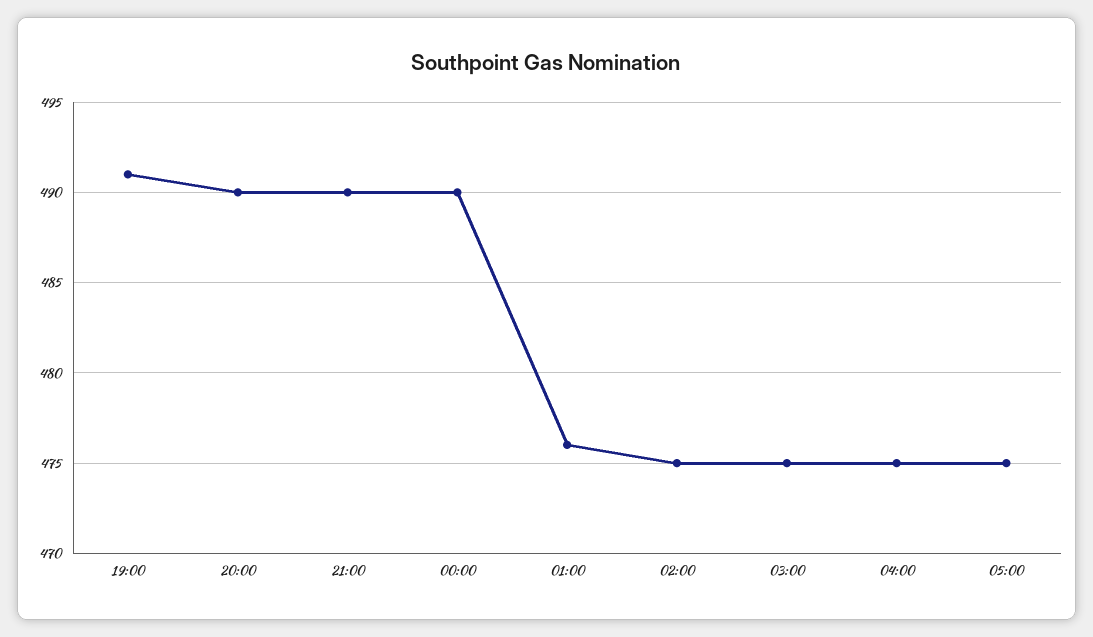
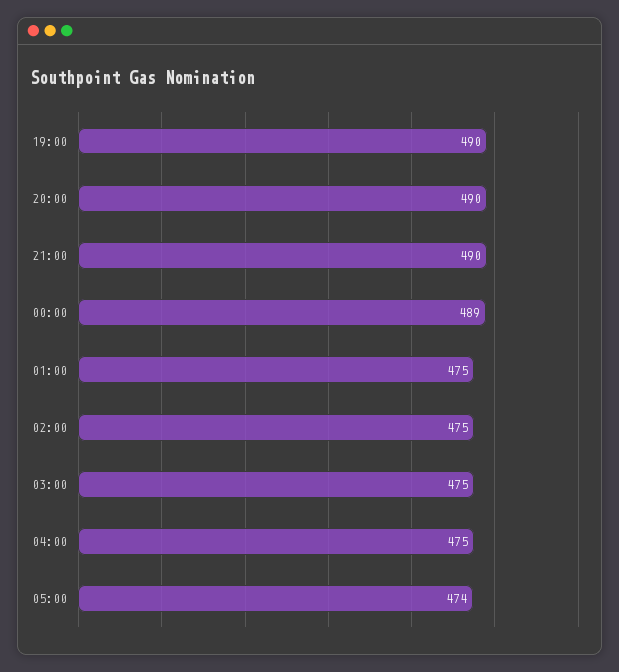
19:00: 491 -> 490
00:00: 490 -> 489
01:00: 476 -> 475
05:00: 475 -> 474

